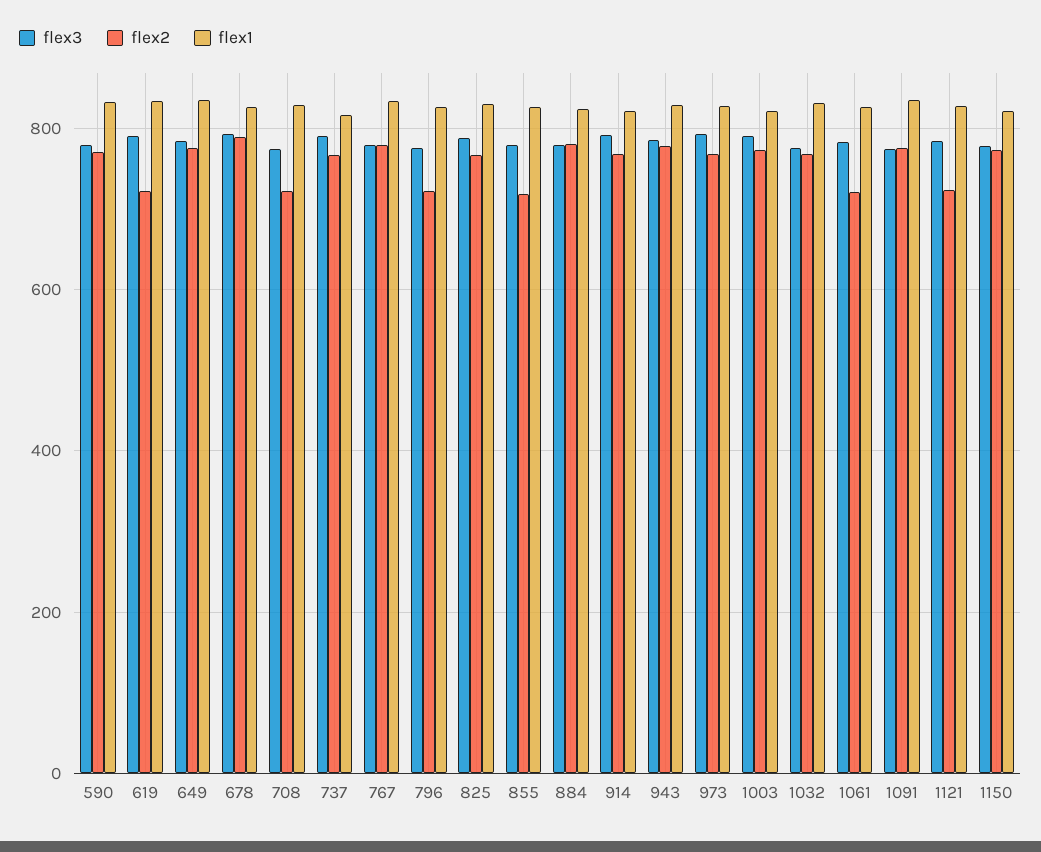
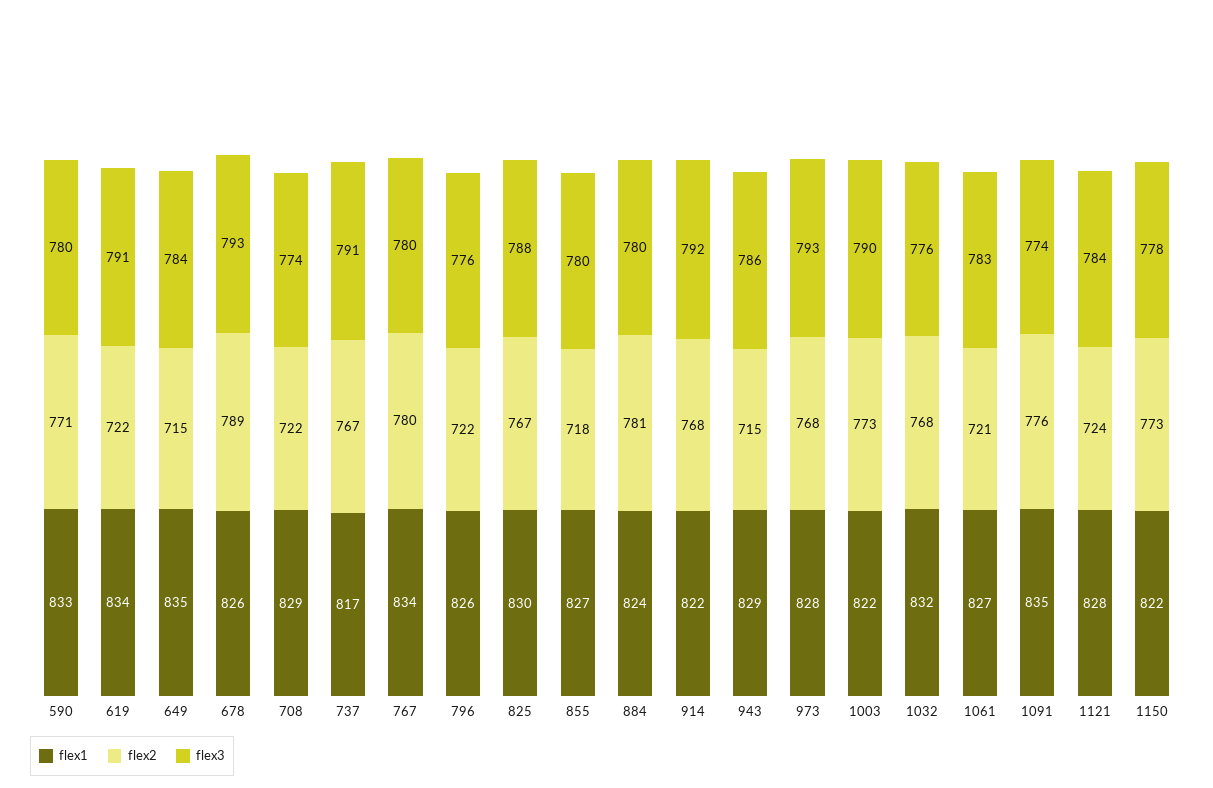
flex2, 649: 780 -> 715
flex2, 943: 780 -> 715

